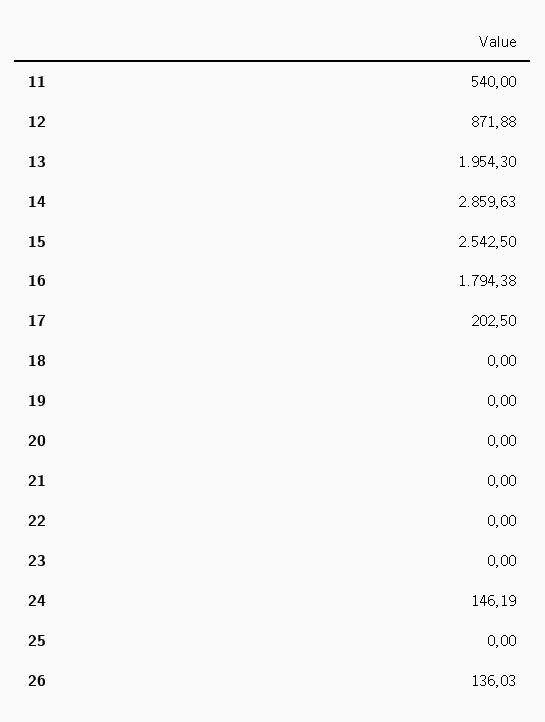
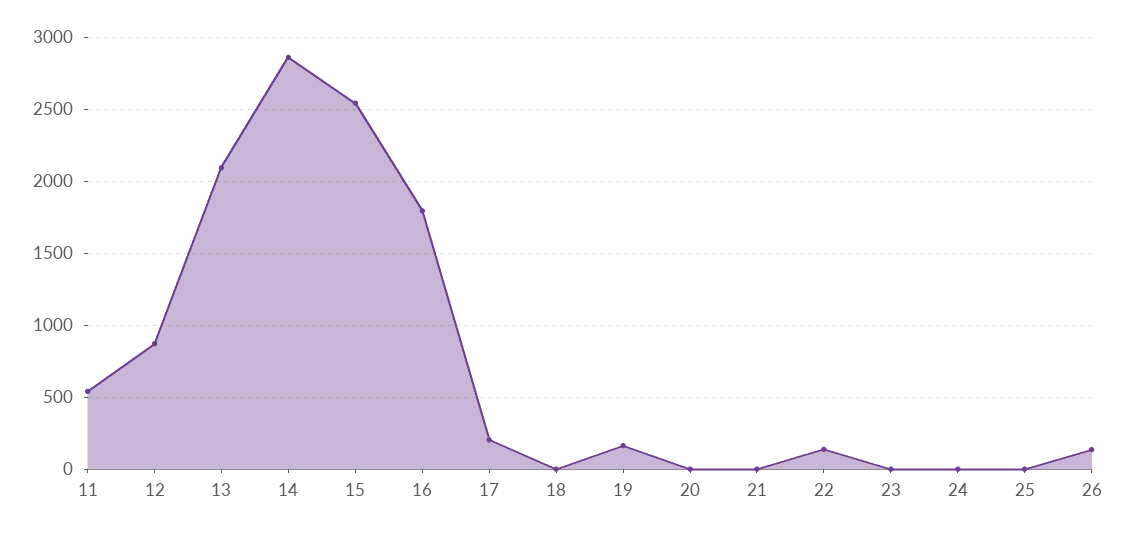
13: 1954.3 -> 2100
19: 0 -> 150
22: 0 -> 150
24: 146.19 -> 0

